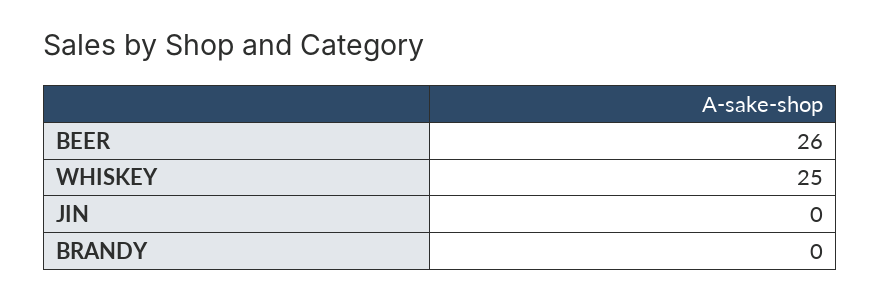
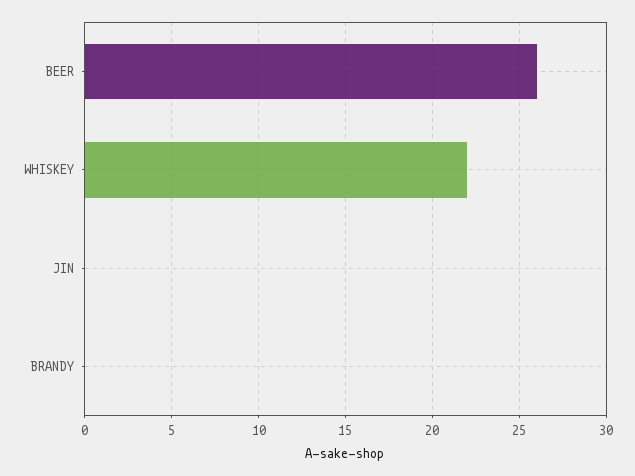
WHISKEY: 25 -> 22

